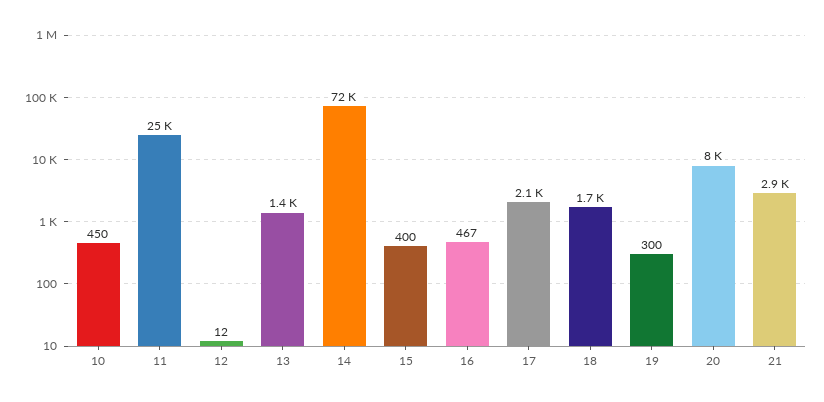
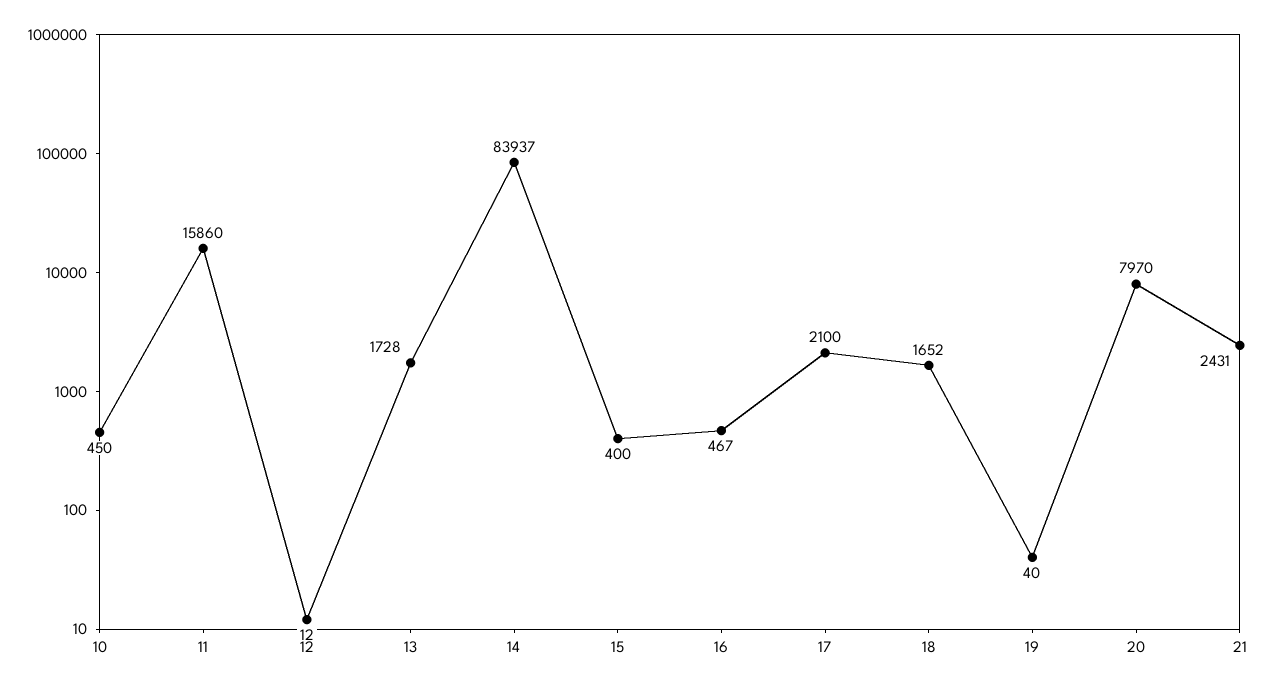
11: 25000 -> 15860
13: 1400 -> 1728
14: 72000 -> 83937
19: 300 -> 40
21: 2900 -> 2431

